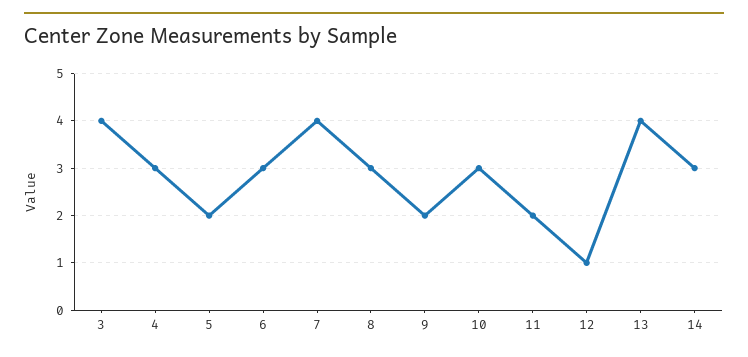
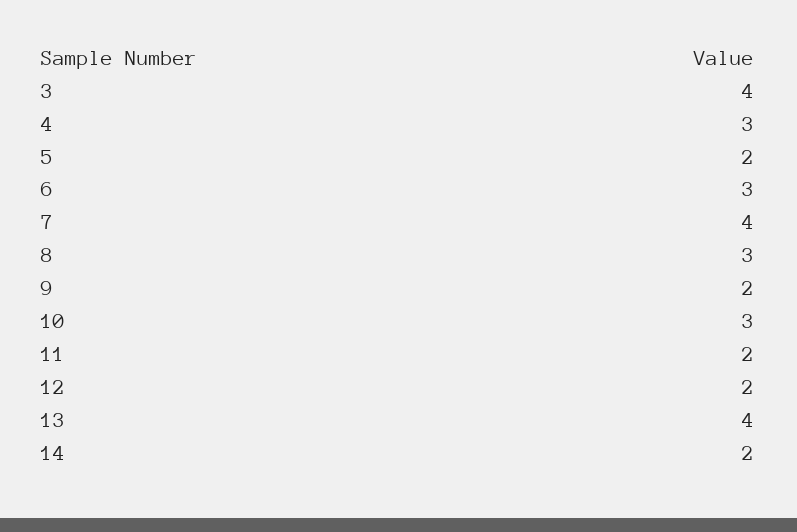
12: 1 -> 2
14: 3 -> 2

